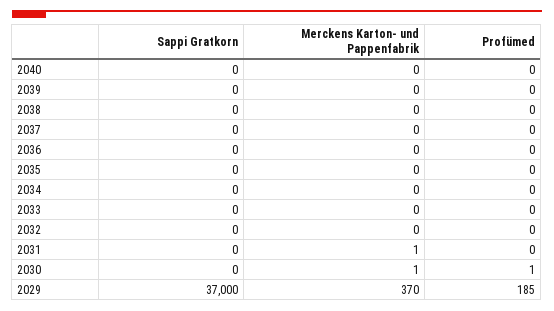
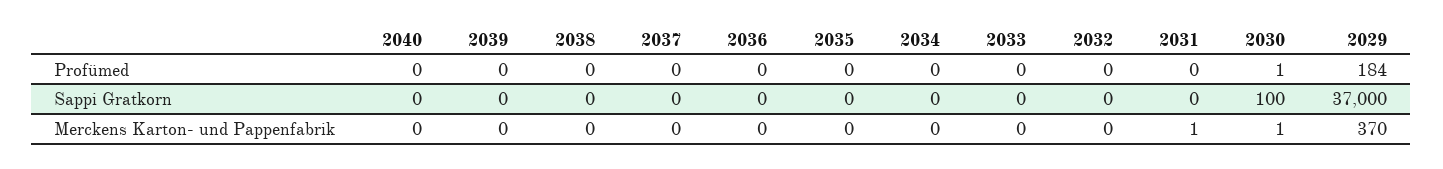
Sappi Gratkorn, 2030: 0 -> 100
Profümed, 2029: 185 -> 184

